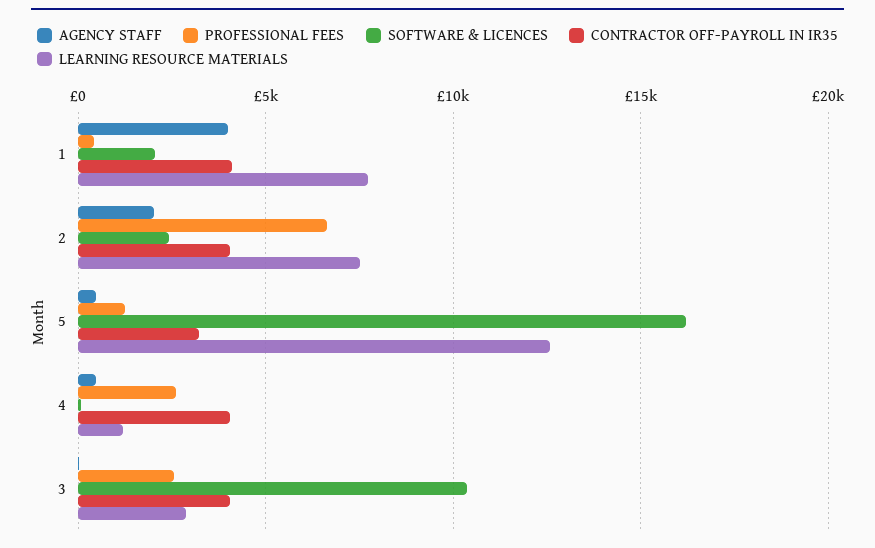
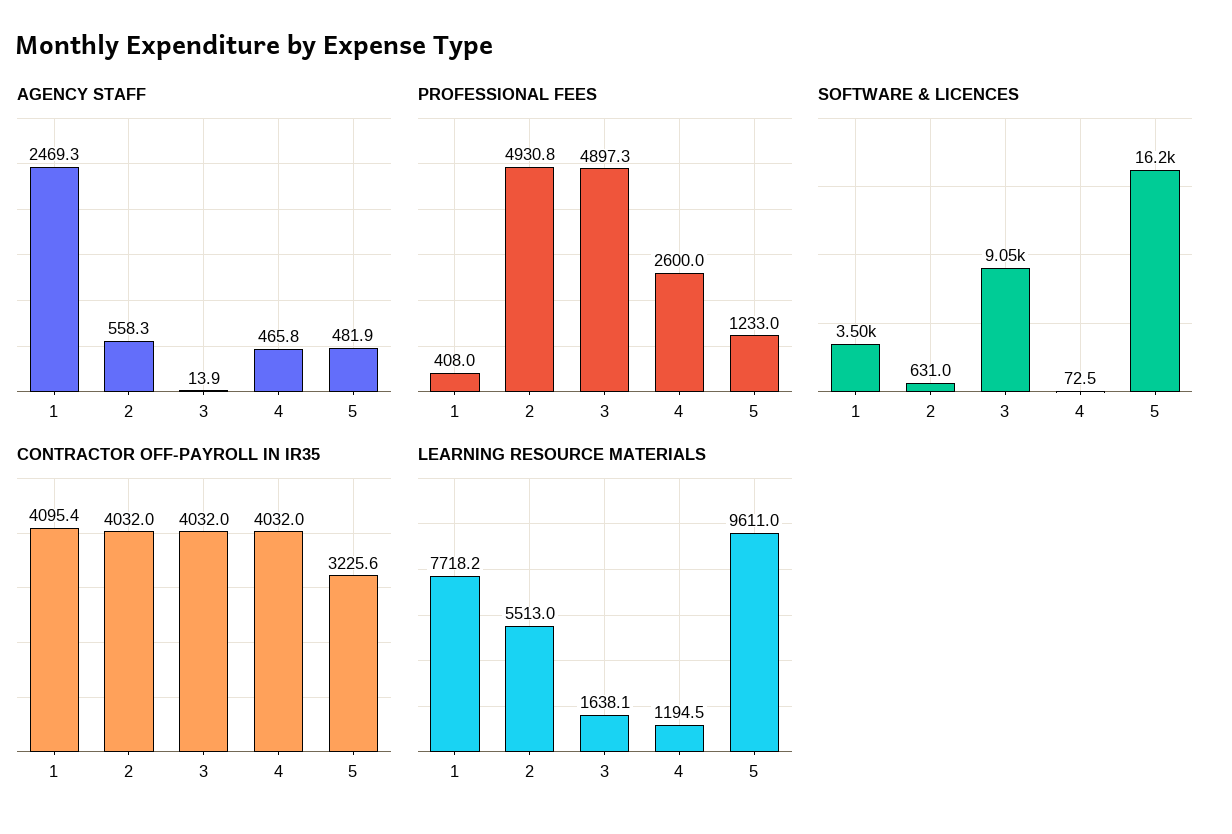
AGENCY STAFF, 1: 4000 -> 2469.3
SOFTWARE & LICENCES, 1: 2000 -> 3500
AGENCY STAFF, 2: 2000 -> 558.3
PROFESSIONAL FEES, 2: 6500 -> 4930.8
SOFTWARE & LICENCES, 2: 2500 -> 631
LEARNING RESOURCE MATERIALS, 2: 7500 -> 5513
LEARNING RESOURCE MATERIALS, 5: 12500 -> 9611
PROFESSIONAL FEES, 3: 2500 -> 4897.3
SOFTWARE & LICENCES, 3: 10500 -> 9050
LEARNING RESOURCE MATERIALS, 3: 3000 -> 1638.1

